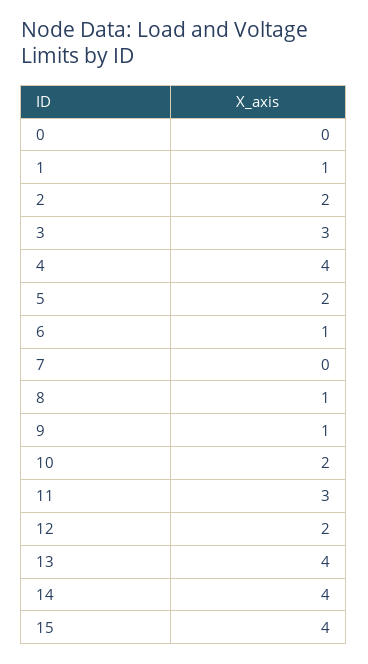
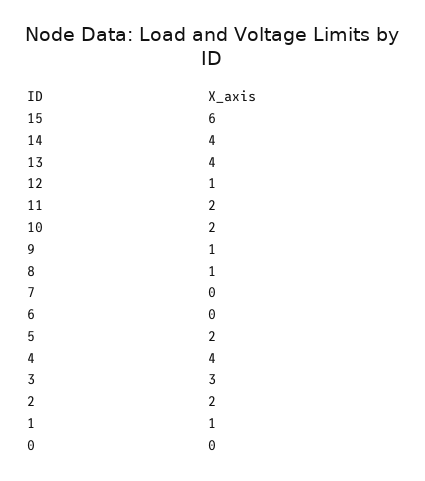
6: 1 -> 0
11: 3 -> 2
12: 2 -> 1
15: 4 -> 6

